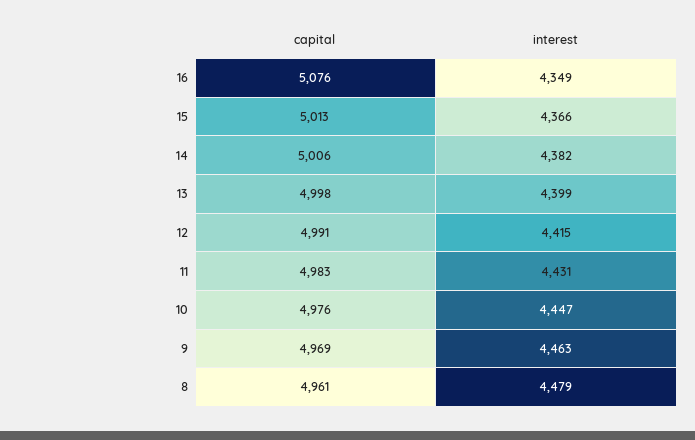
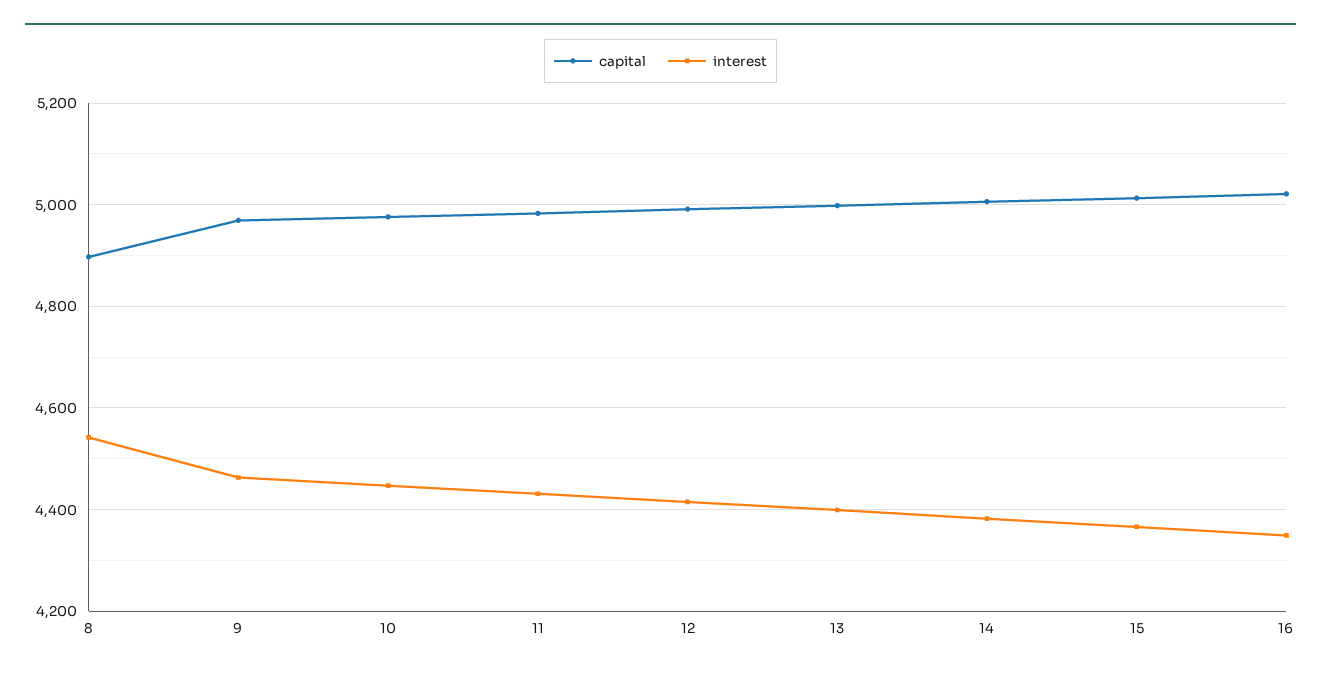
capital, 16: 5076 -> 5020
capital, 8: 4961 -> 4900
interest, 8: 4479 -> 4540

